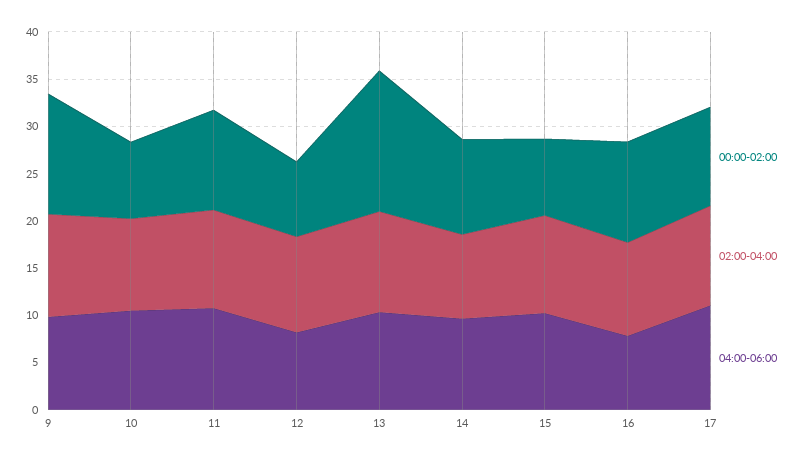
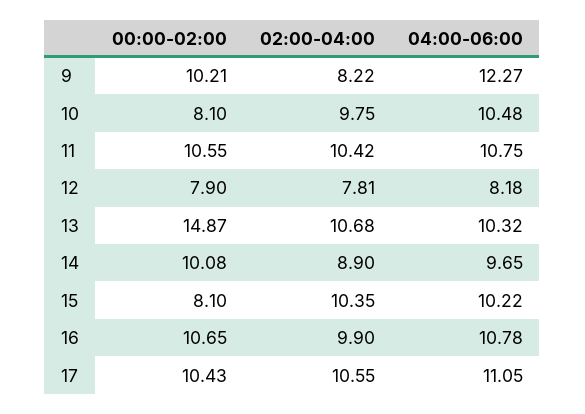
00:00-02:00, 9: 13 -> 10.21
02:00-04:00, 9: 11 -> 8.22
04:00-06:00, 9: 10 -> 12.27
02:00-04:00, 12: 10 -> 7.81
04:00-06:00, 16: 8 -> 10.78

